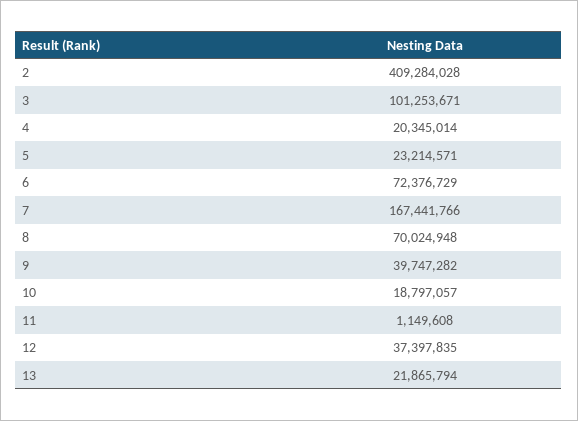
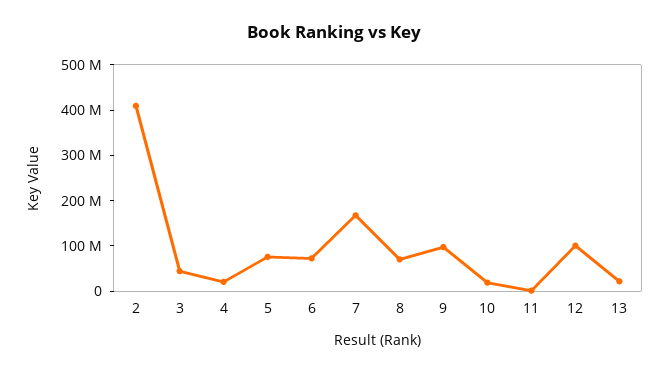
3: 101253671 -> 40000000
5: 23214571 -> 80000000
9: 39747282 -> 100000000
12: 37397835 -> 100000000

